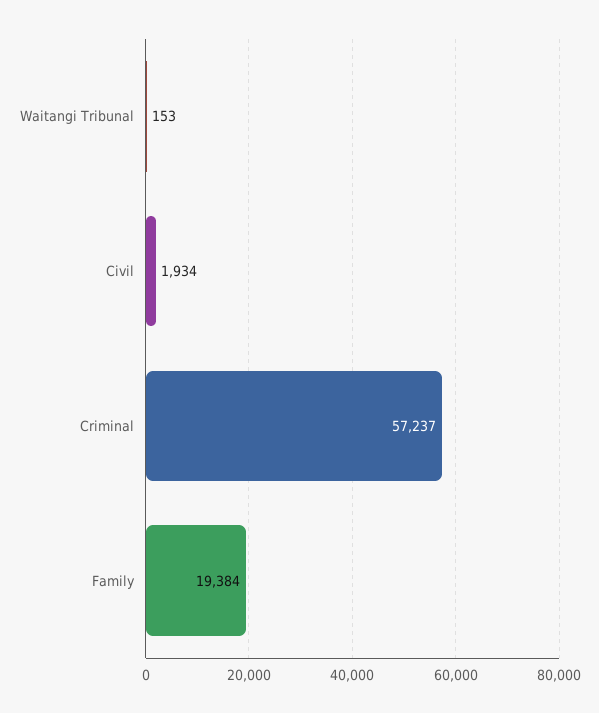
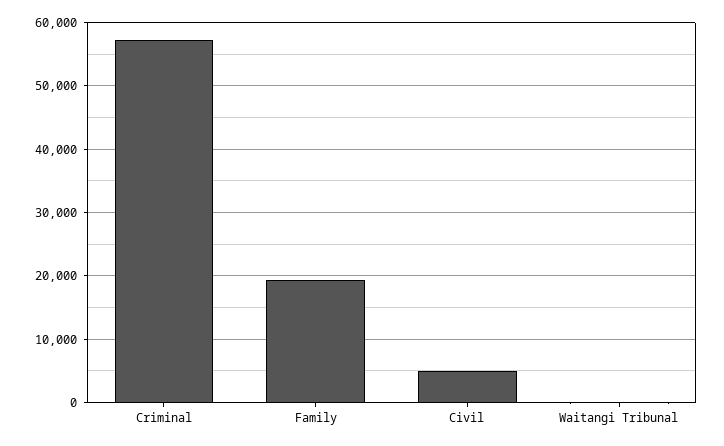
Civil: 1934 -> 5000

